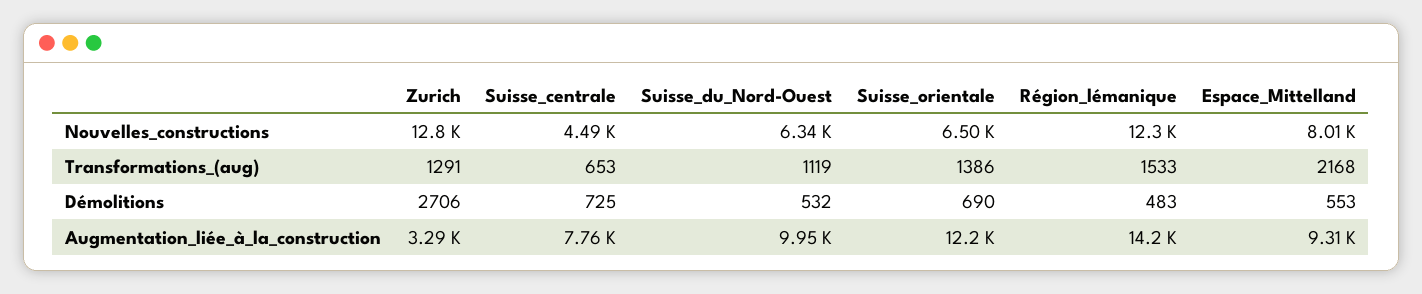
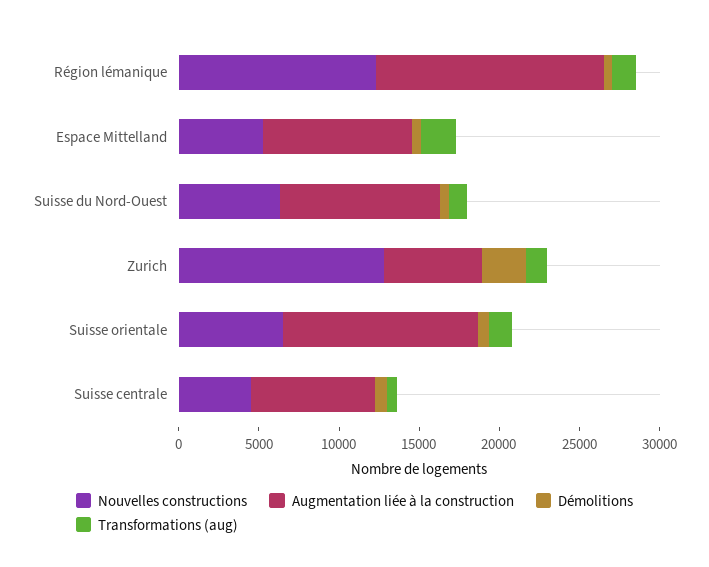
Nouvelles_constructions, Espace_Mittelland: 8010 -> 5000
Augmentation_liée_à_la_construction, Zurich: 3290 -> 6000

